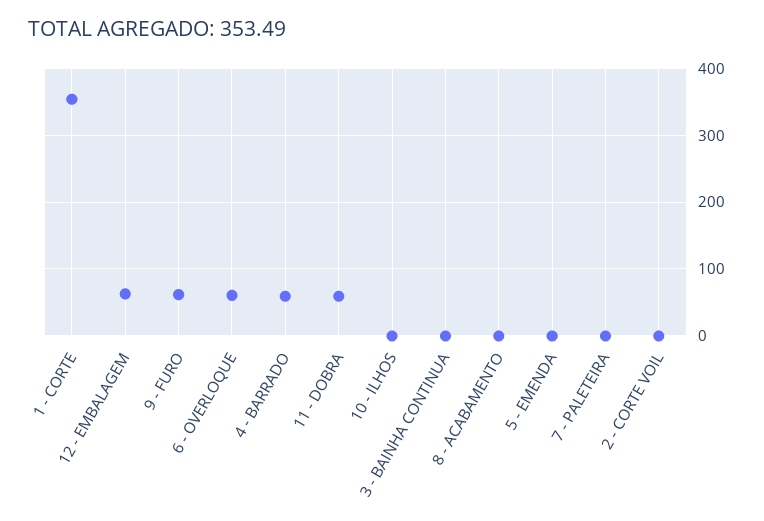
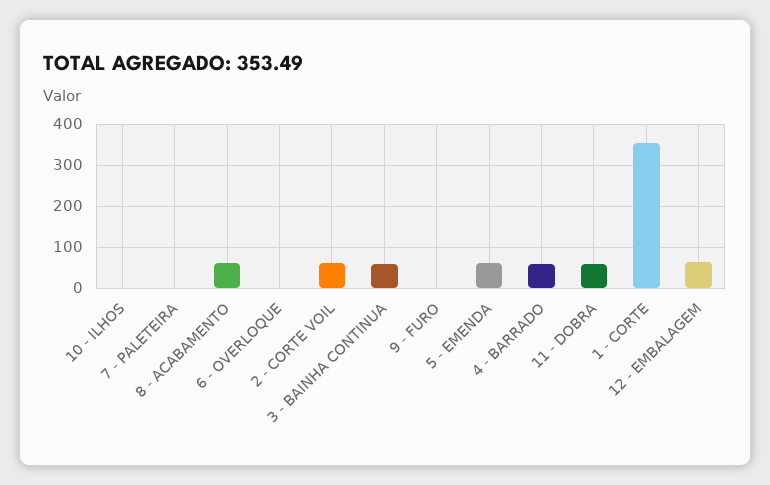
9 - FURO: 60 -> 0
6 - OVERLOQUE: 60 -> 0
3 - BAINHA CONTINUA: 0 -> 60
8 - ACABAMENTO: 0 -> 60
5 - EMENDA: 0 -> 60
2 - CORTE VOIL: 0 -> 60

